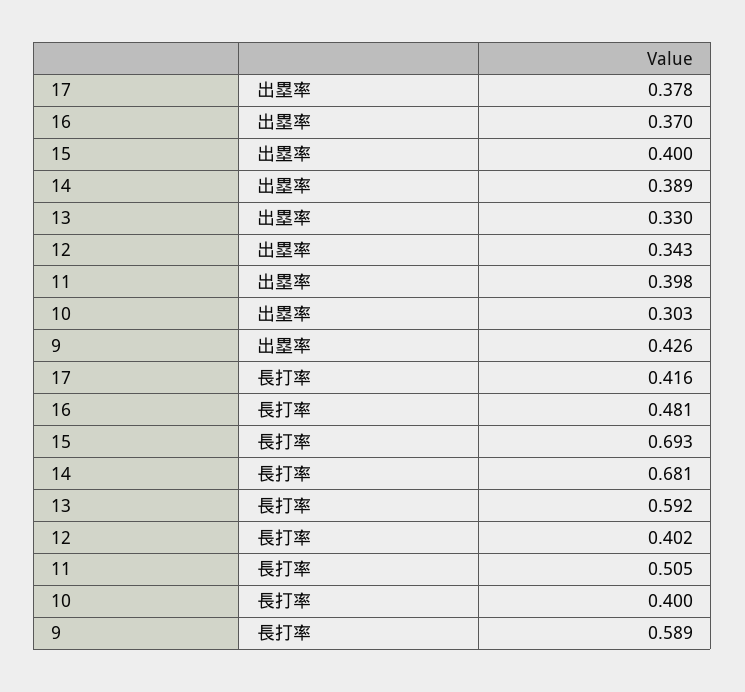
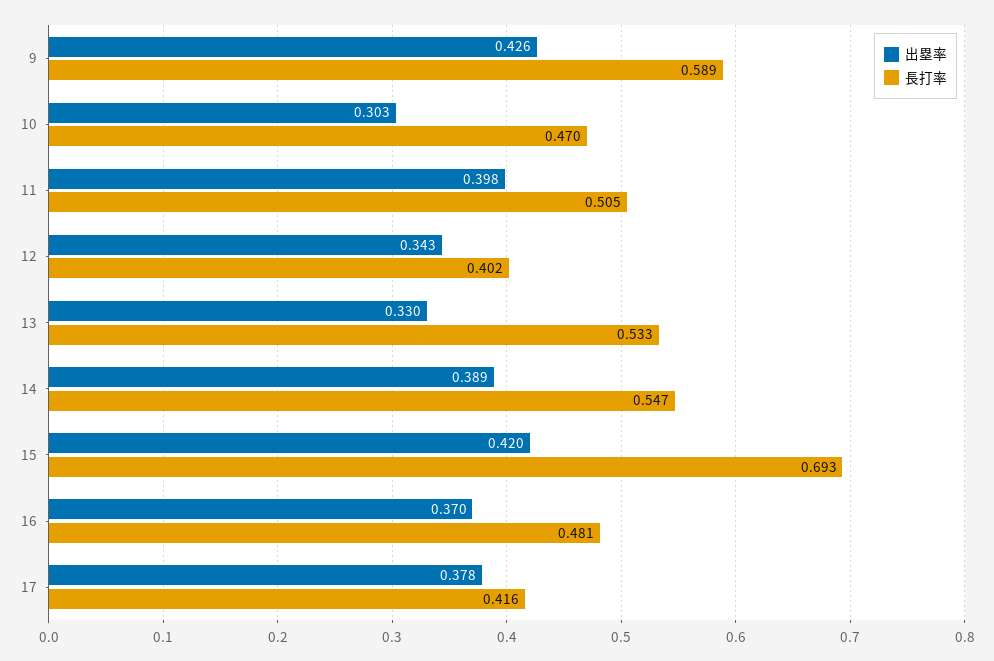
出塁率, 15: 0.4 -> 0.42
長打率, 14: 0.681 -> 0.547
長打率, 13: 0.592 -> 0.533
長打率, 10: 0.4 -> 0.47

